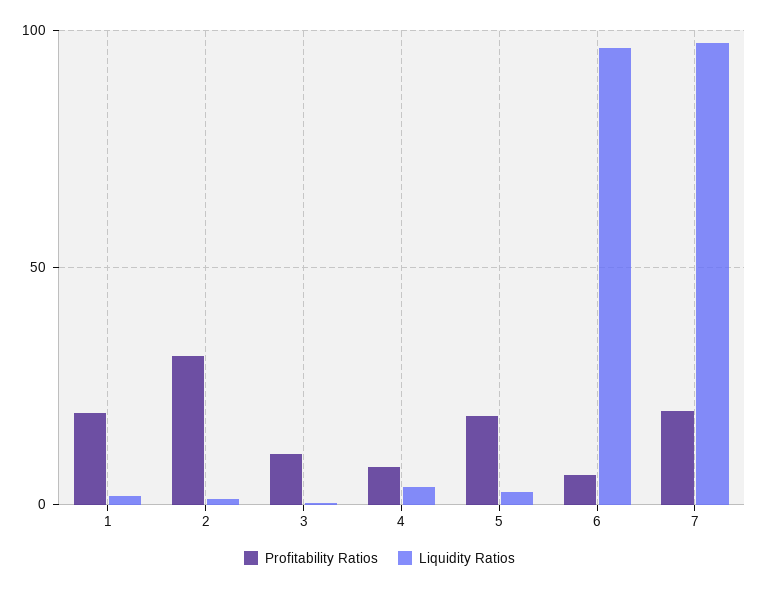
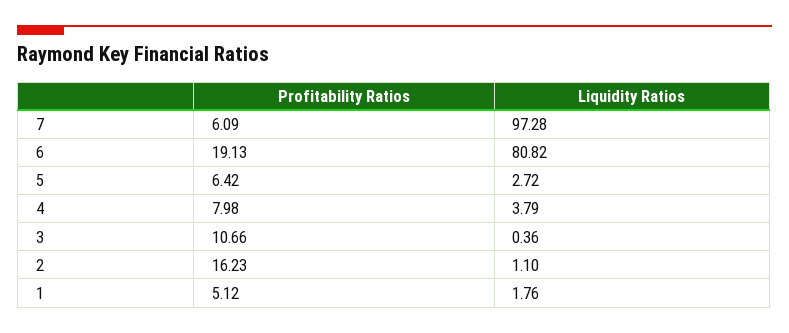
Profitability Ratios, 1: 20 -> 5.12
Profitability Ratios, 2: 30 -> 16.23
Profitability Ratios, 5: 20 -> 6.42
Profitability Ratios, 6: 5 -> 19.13
Liquidity Ratios, 6: 95 -> 80.82
Profitability Ratios, 7: 20 -> 6.09

